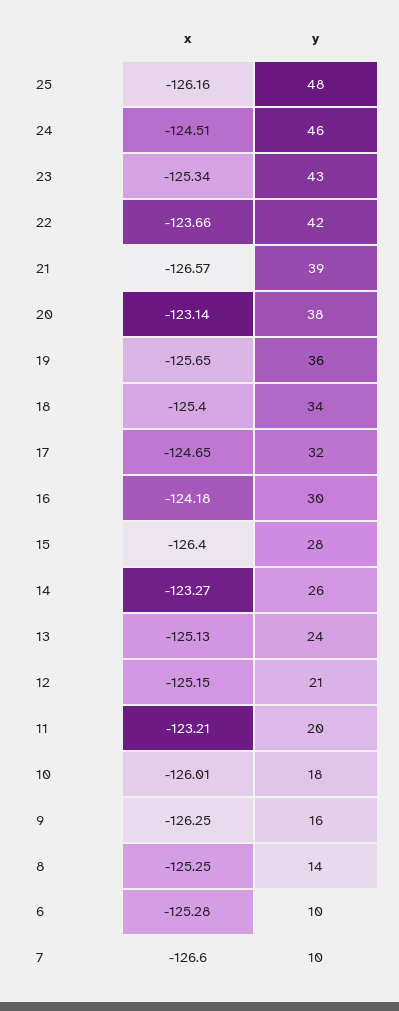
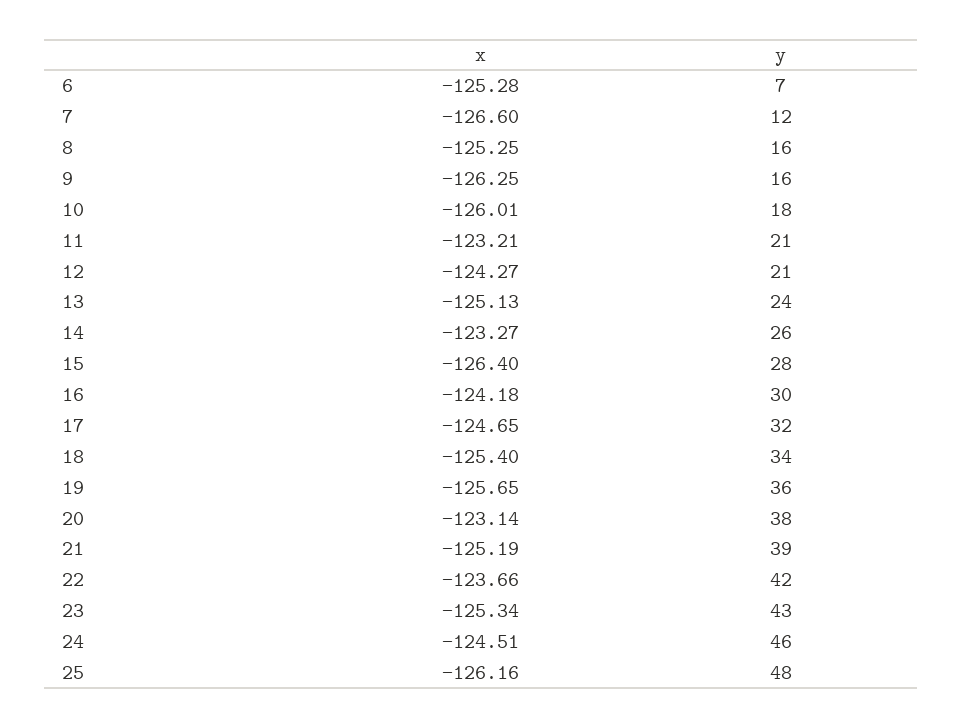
x, 21: -126.57 -> -125.19
x, 12: -125.15 -> -124.27
y, 11: 20 -> 21
y, 8: 14 -> 16
y, 6: 10 -> 7
y, 7: 10 -> 12

